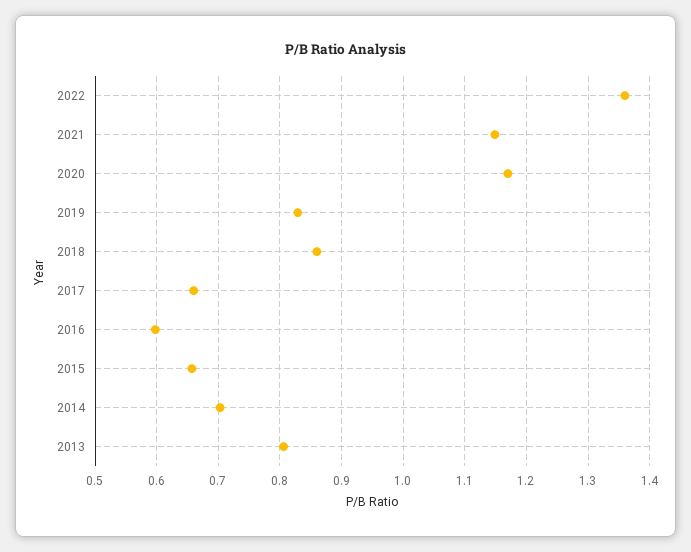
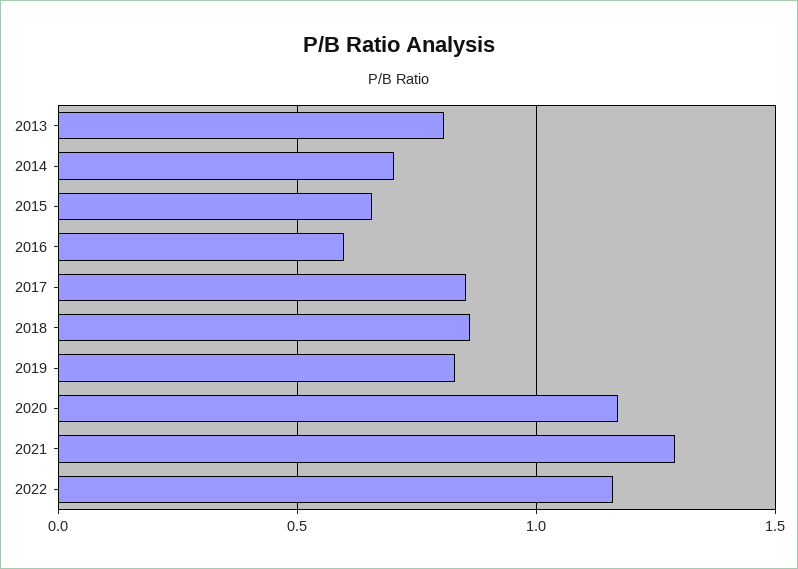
2022: 1.36 -> 1.15
2021: 1.15 -> 1.3
2017: 0.66 -> 0.85

